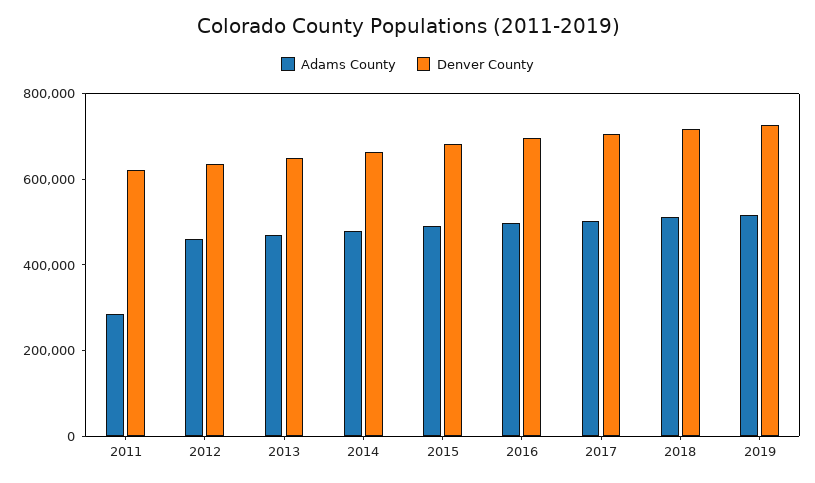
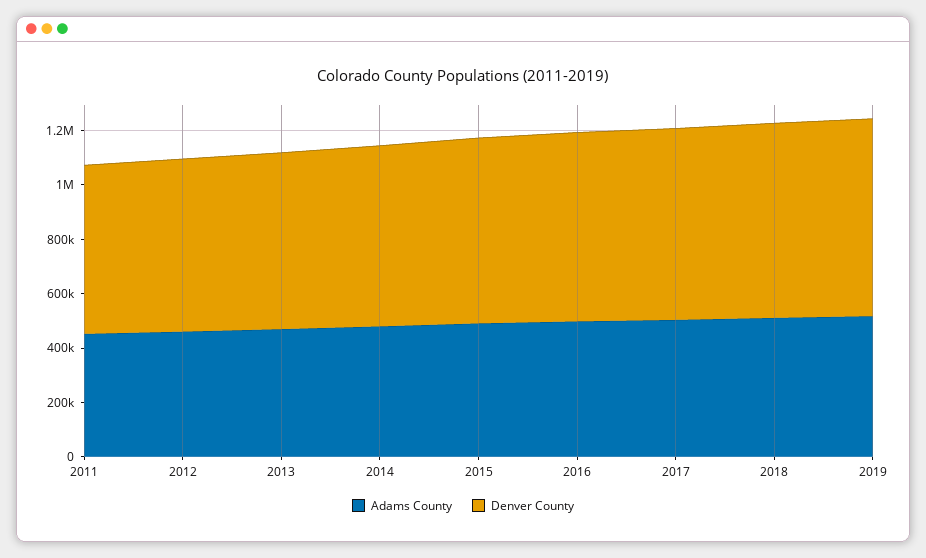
Adams County, 2011: 300000 -> 450000

